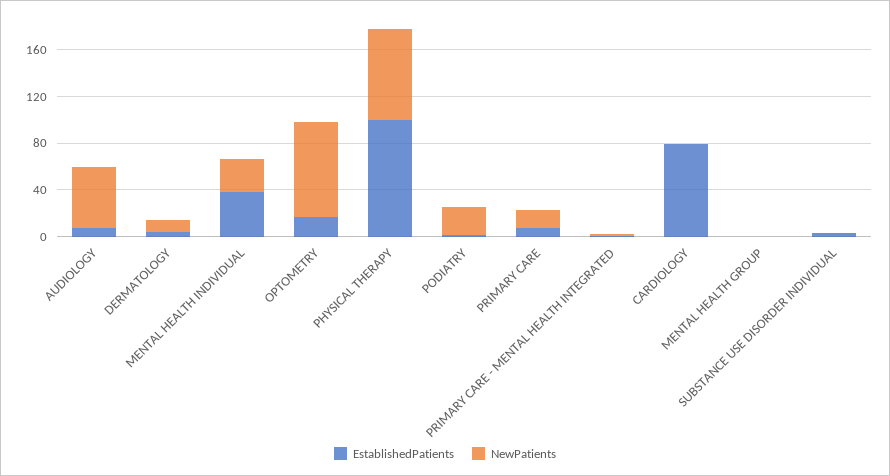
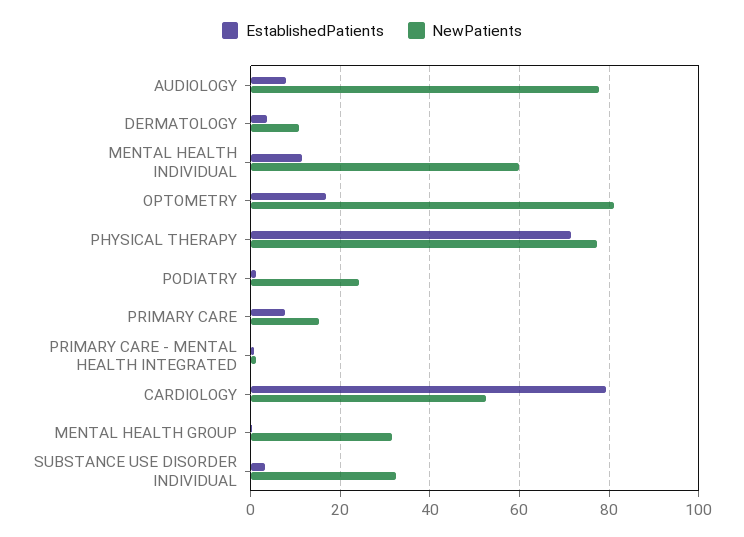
NewPatients, AUDIOLOGY: 50 -> 78
EstablishedPatients, MENTAL HEALTH INDIVIDUAL: 40 -> 12
NewPatients, MENTAL HEALTH INDIVIDUAL: 30 -> 60
EstablishedPatients, PHYSICAL THERAPY: 100 -> 72
NewPatients, CARDIOLOGY: 0 -> 52
NewPatients, MENTAL HEALTH GROUP: 0 -> 32
NewPatients, SUBSTANCE USE DISORDER INDIVIDUAL: 0 -> 32

